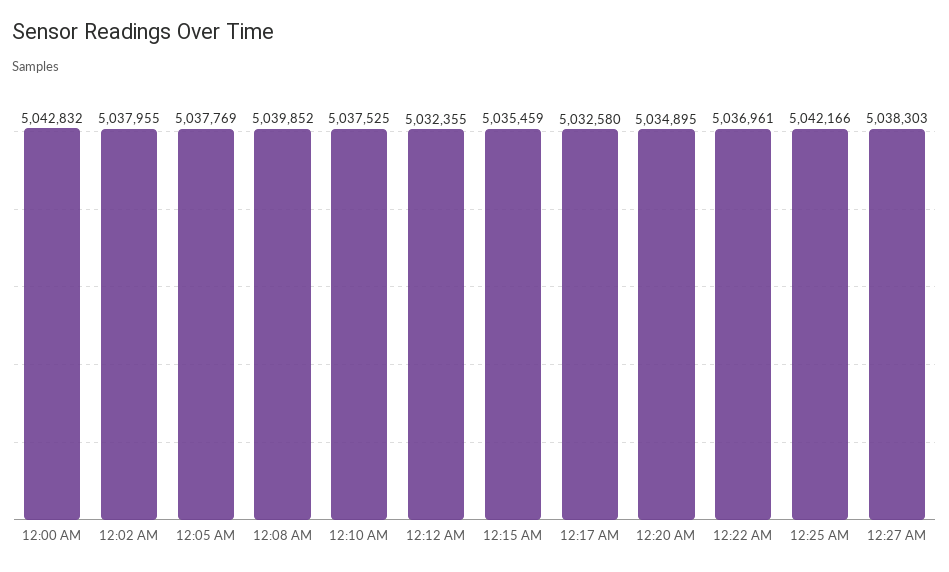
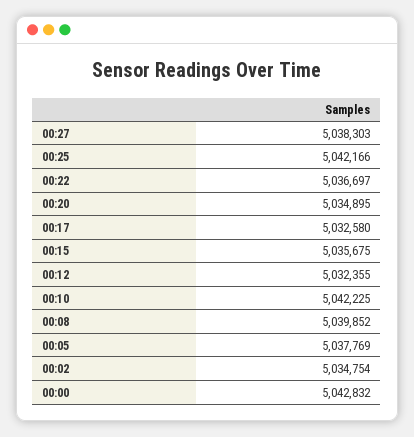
12:02 AM: 5037955 -> 5034754
12:10 AM: 5037525 -> 5042225
12:15 AM: 5035459 -> 5035675
12:22 AM: 5036961 -> 5036697

